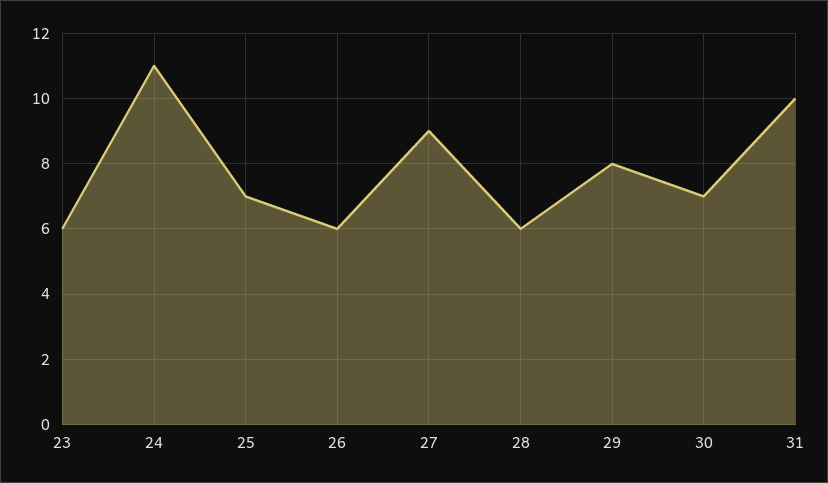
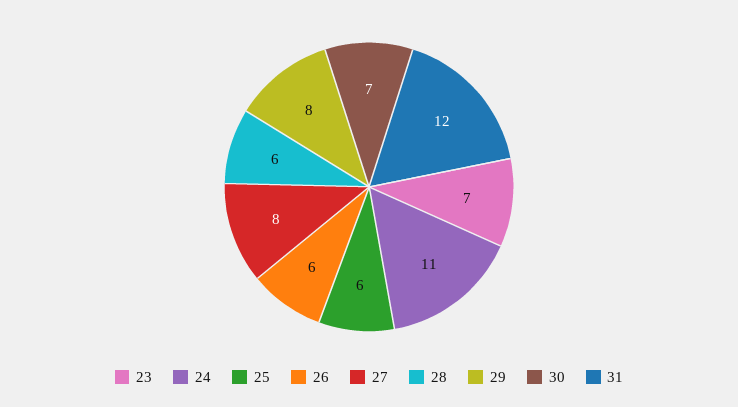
23: 6 -> 7
25: 7 -> 6
27: 9 -> 8
31: 10 -> 12

